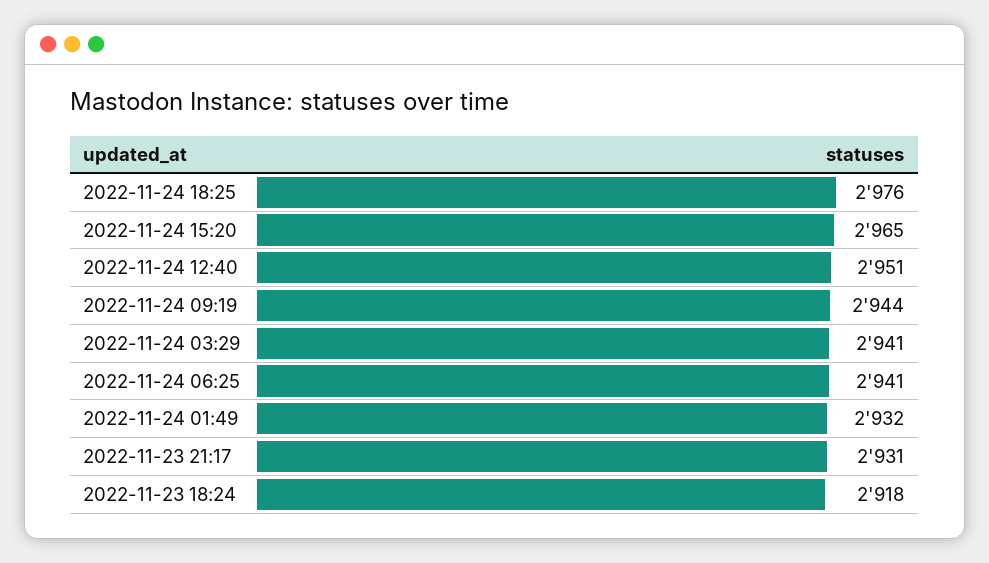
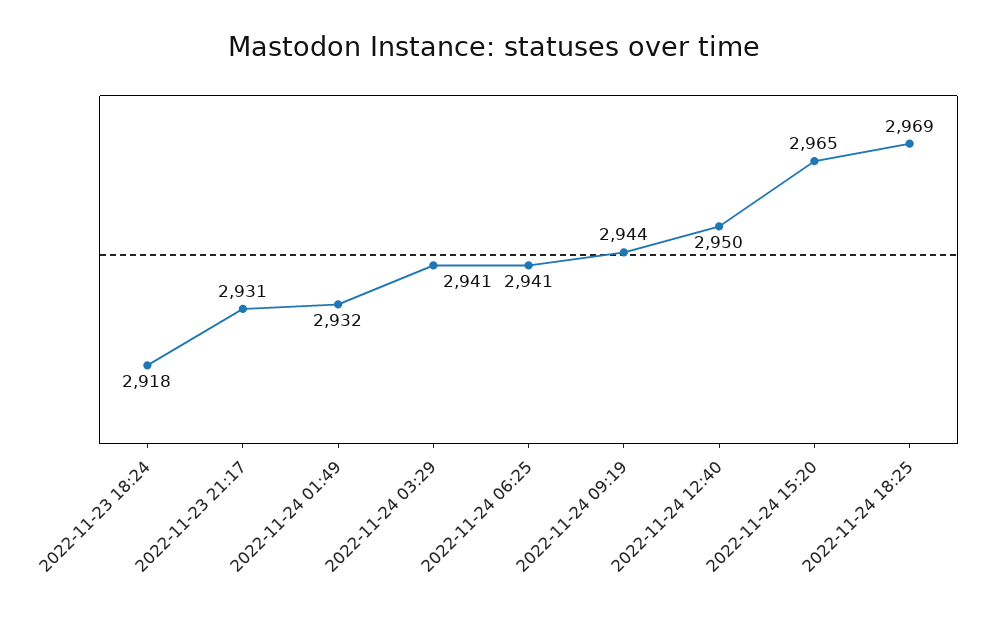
2022-11-24 18:25: 2976 -> 2969
2022-11-24 12:40: 2951 -> 2950

